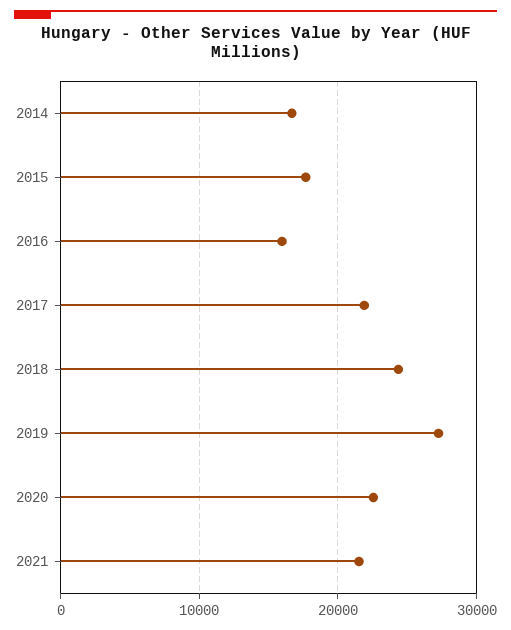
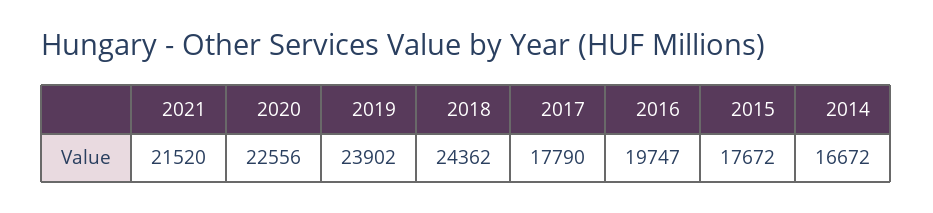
2016: 16000 -> 19747
2017: 22000 -> 17790
2019: 27000 -> 23902

